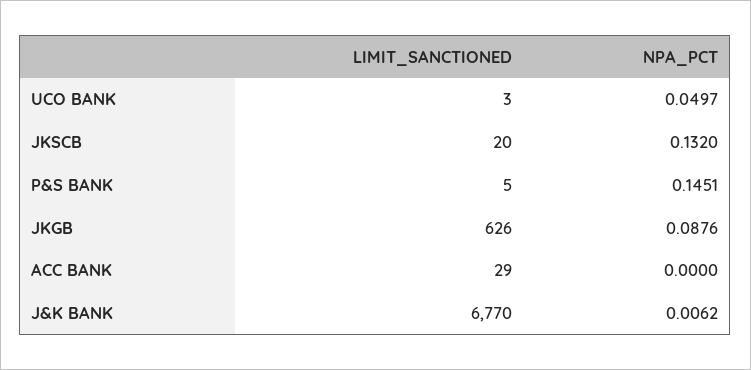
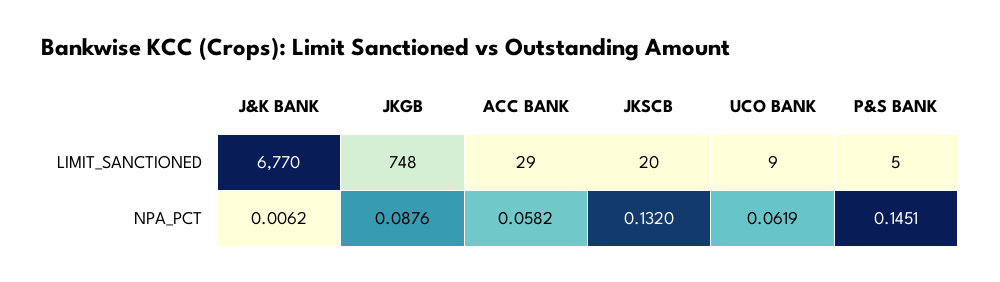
LIMIT_SANCTIONED, UCO BANK: 3 -> 9
NPA_PCT, UCO BANK: 0.0497 -> 0.0619
LIMIT_SANCTIONED, JKGB: 626 -> 748
NPA_PCT, ACC BANK: 0 -> 0.0582

